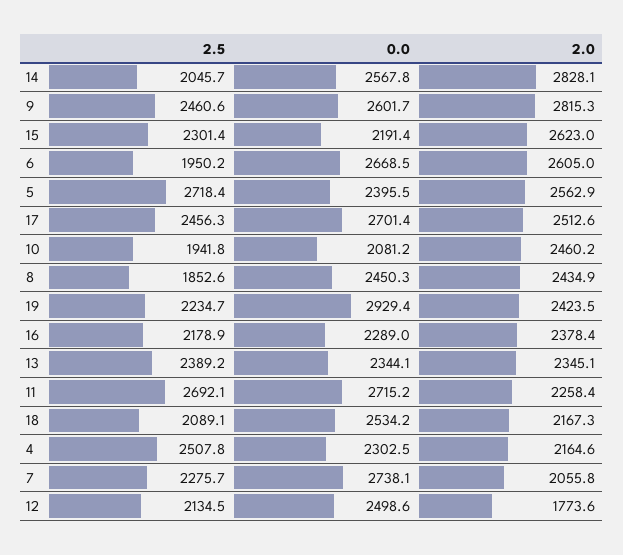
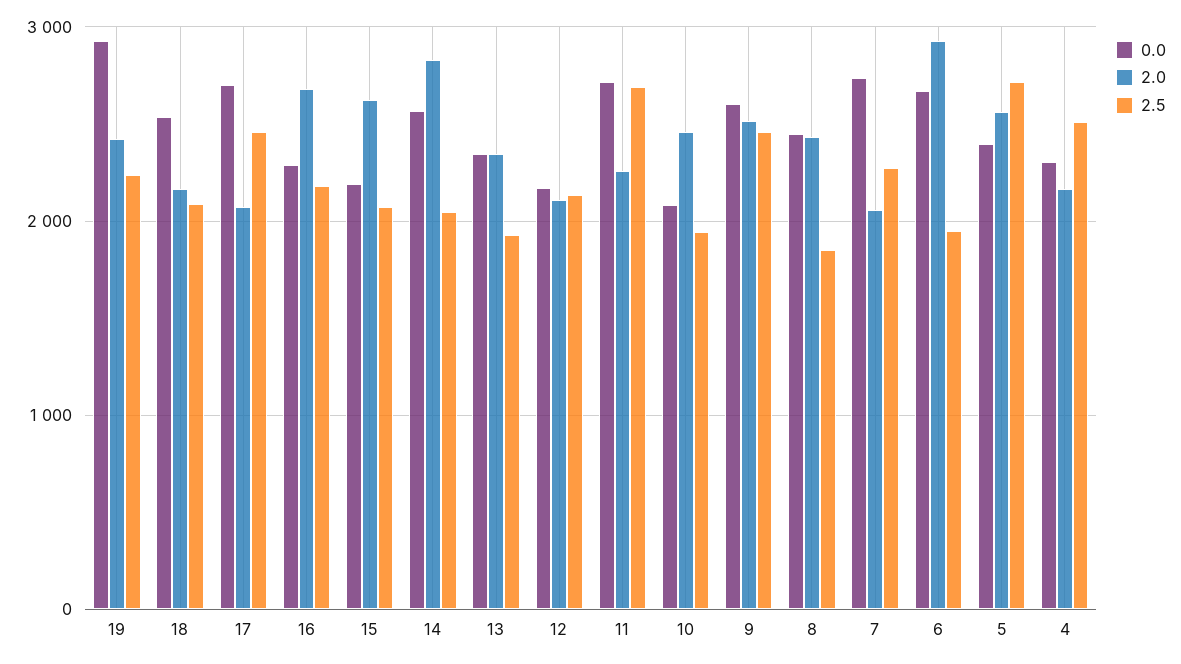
2.0, 9: 2815.3 -> 2500
2.5, 15: 2301.4 -> 2100
2.0, 6: 2605 -> 2900
2.0, 17: 2512.6 -> 2100
2.0, 16: 2378.4 -> 2700
2.5, 13: 2389.2 -> 1900
0.0, 12: 2498.6 -> 2200
2.0, 12: 1773.6 -> 2100

